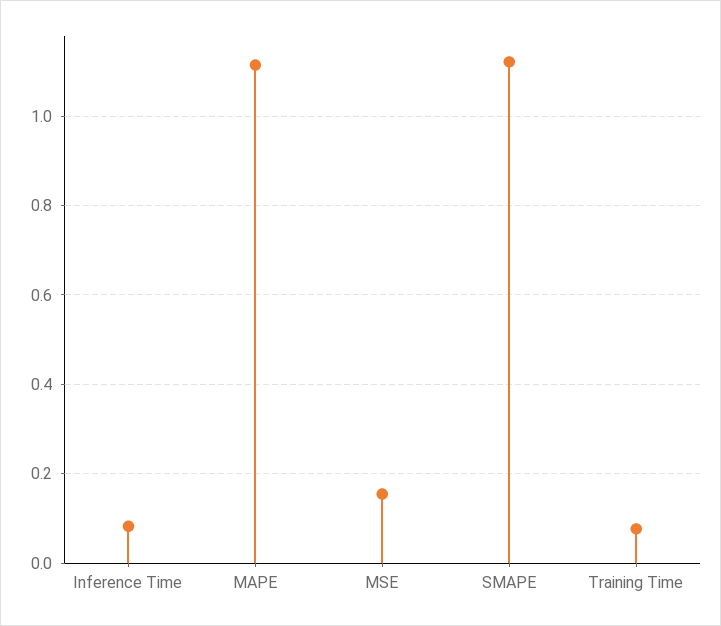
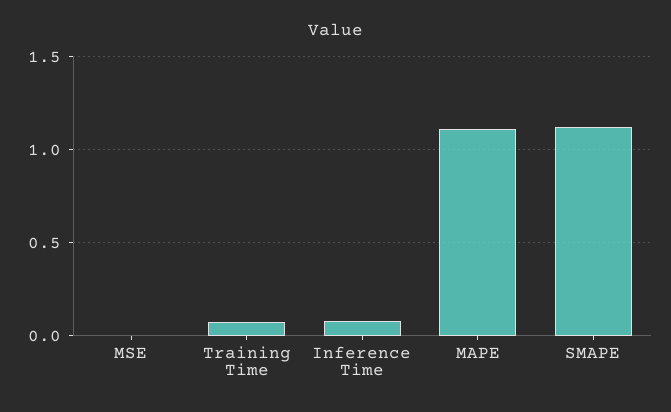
MSE: 0.16 -> 0

